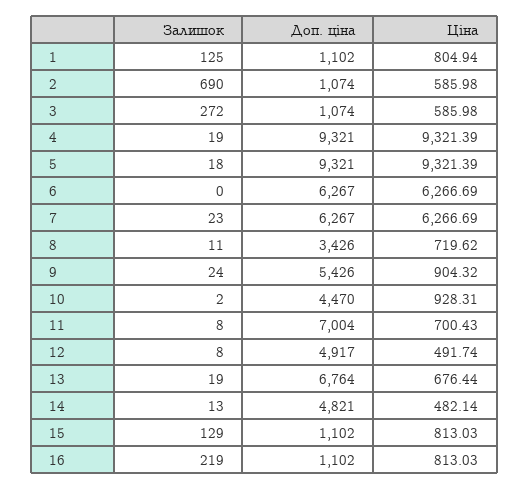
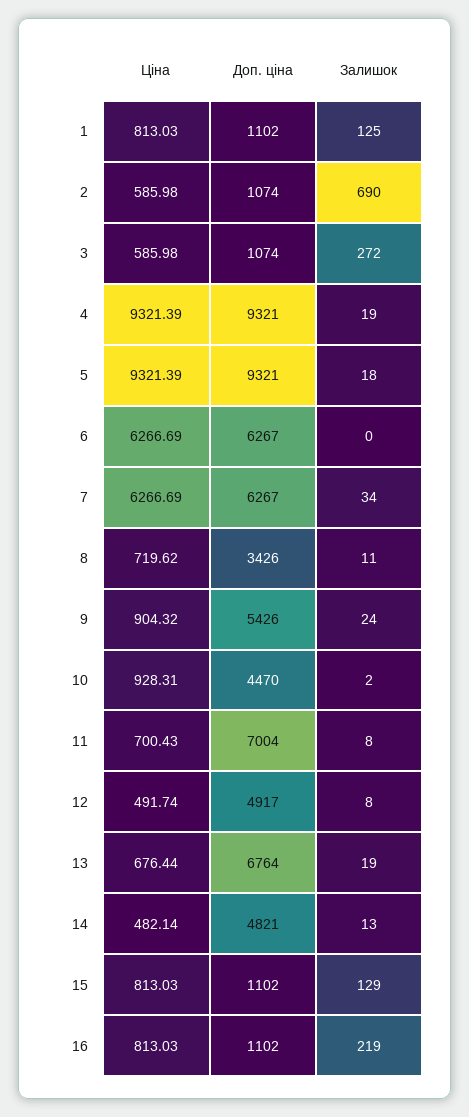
Ціна, 1: 804.94 -> 813.03
Залишок, 7: 23 -> 34

